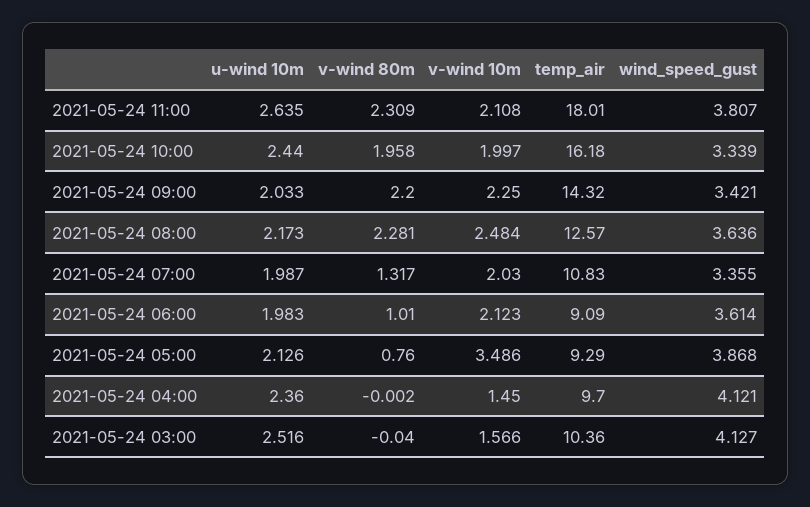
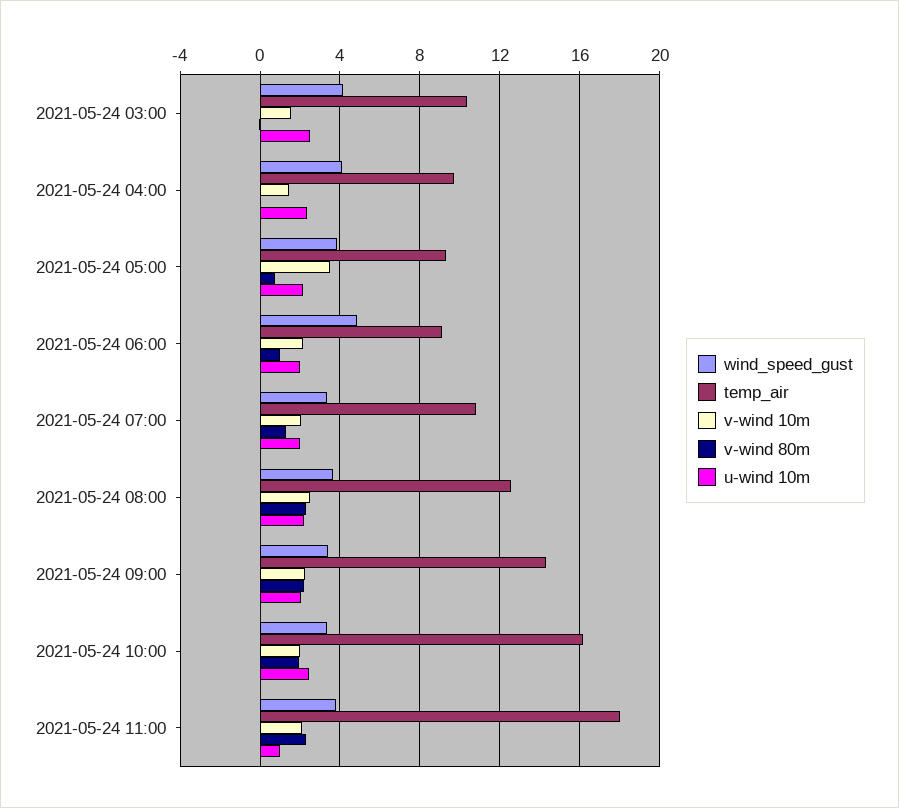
u-wind 10m, 2021-05-24 11:00: 2.635 -> 1
wind_speed_gust, 2021-05-24 06:00: 3.614 -> 5

